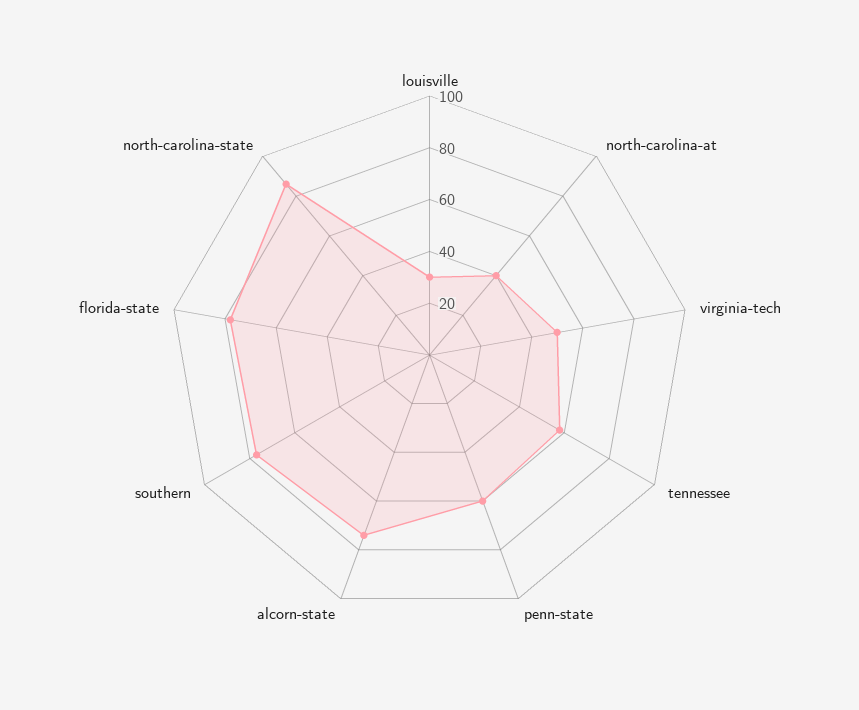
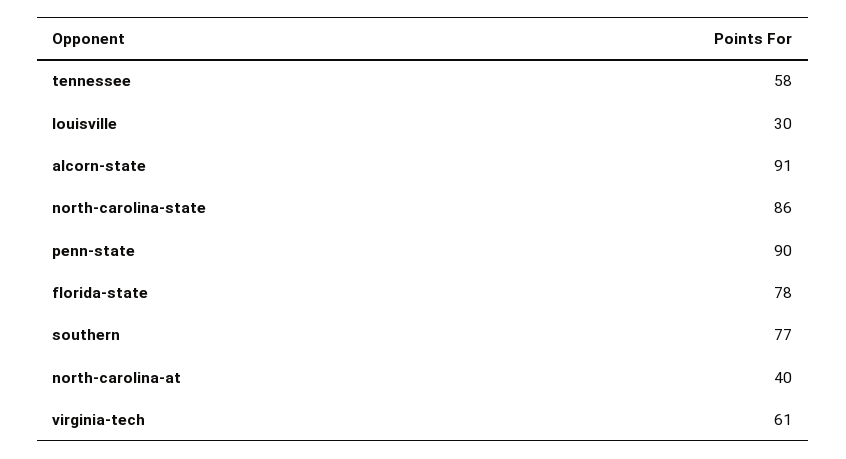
virginia-tech: 50 -> 61
penn-state: 60 -> 90
alcorn-state: 75 -> 91

